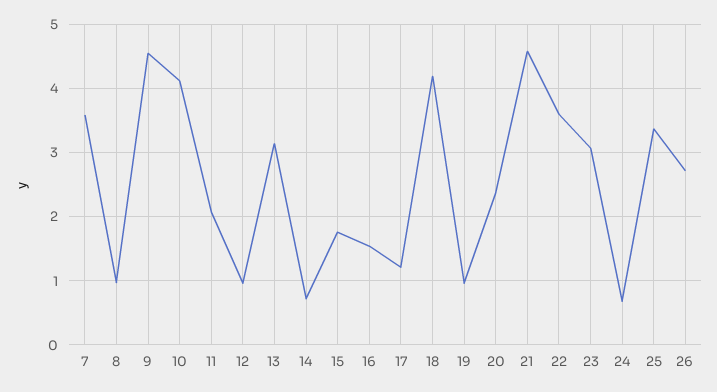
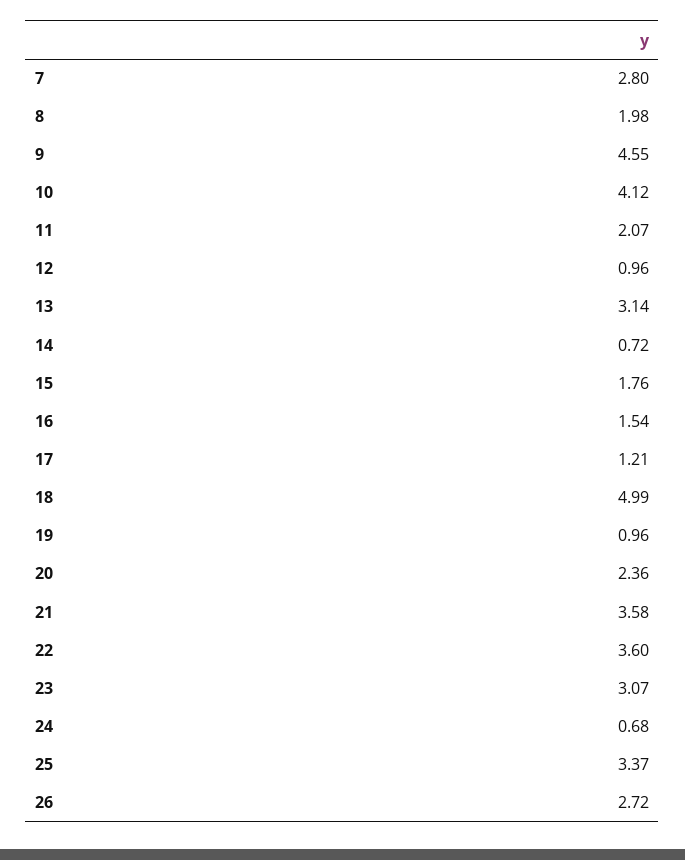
7: 3.6 -> 2.8
8: 1 -> 1.98
18: 4.2 -> 4.99
21: 4.6 -> 3.58

